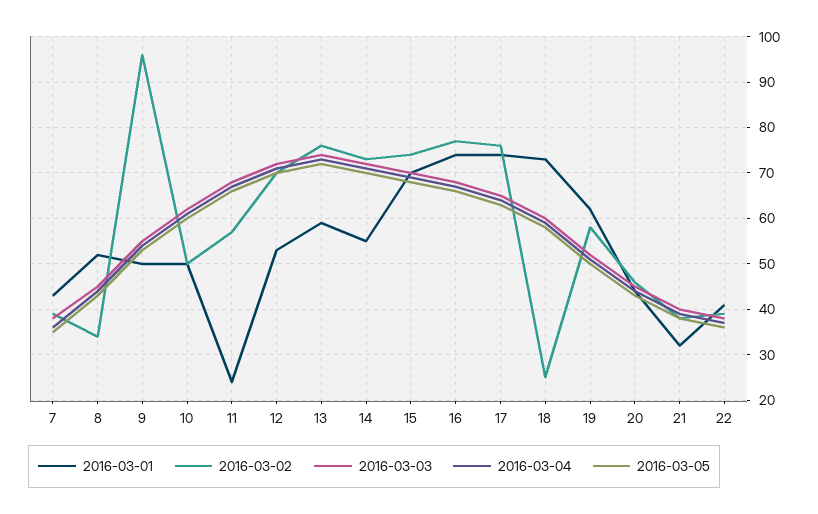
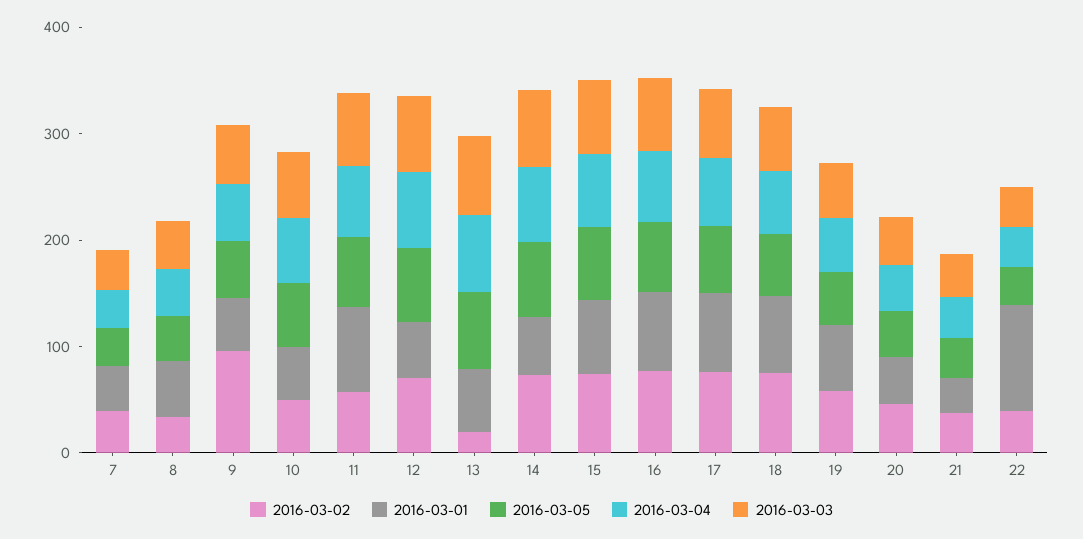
2016-03-01, 11: 25 -> 80
2016-03-02, 13: 75 -> 20
2016-03-02, 18: 25 -> 80
2016-03-01, 22: 40 -> 100

